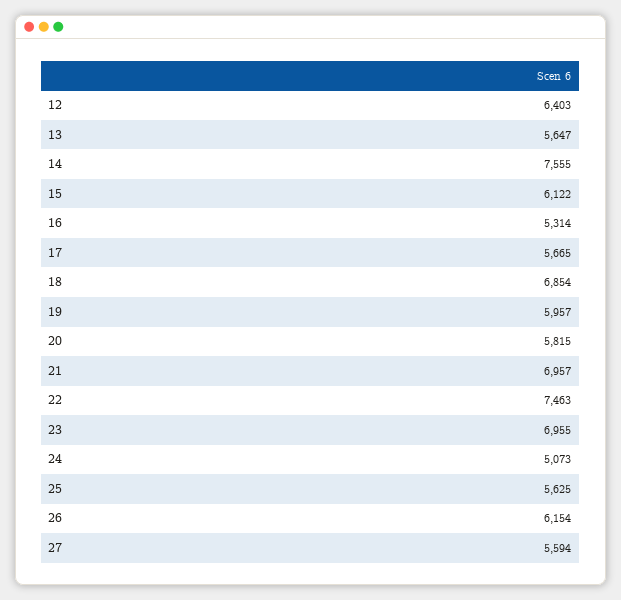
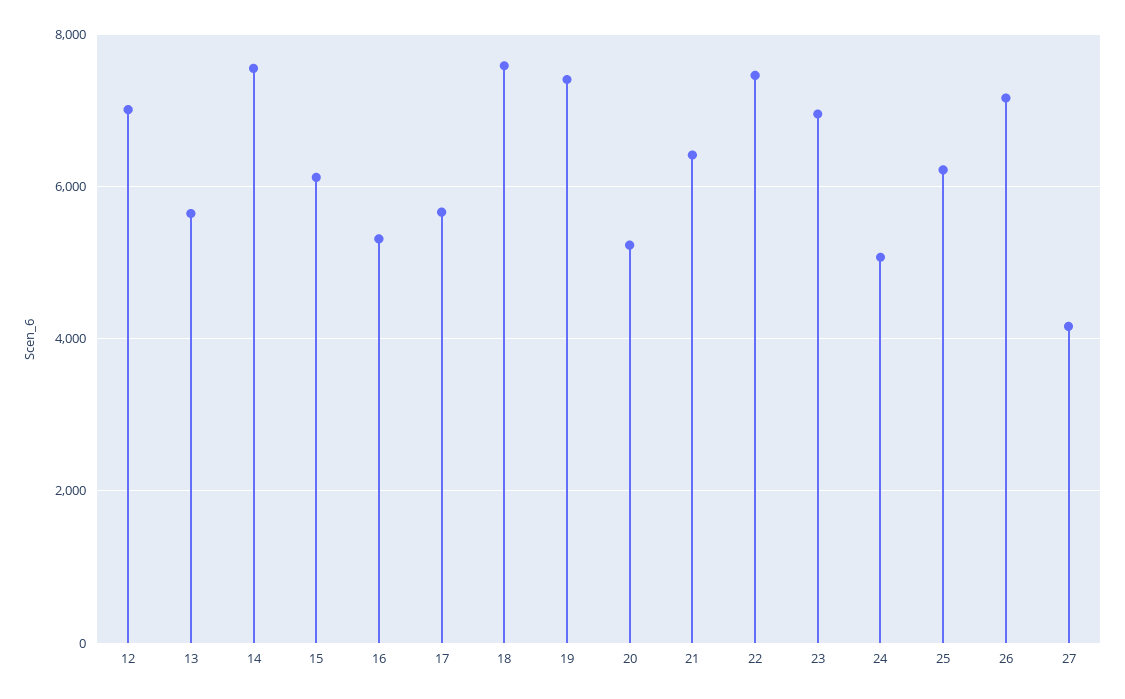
12: 6403 -> 7000
18: 6854 -> 7600
19: 5957 -> 7400
20: 5815 -> 5200
21: 6957 -> 6400
25: 5625 -> 6200
26: 6154 -> 7200
27: 5594 -> 4200

